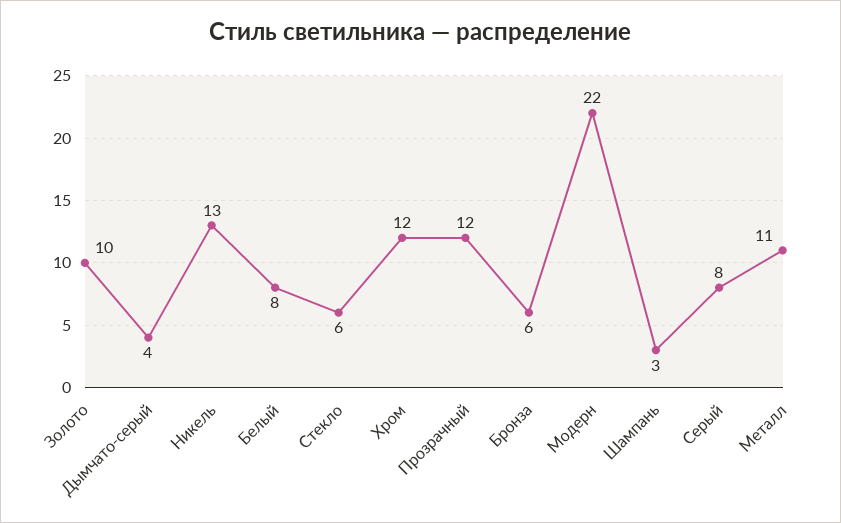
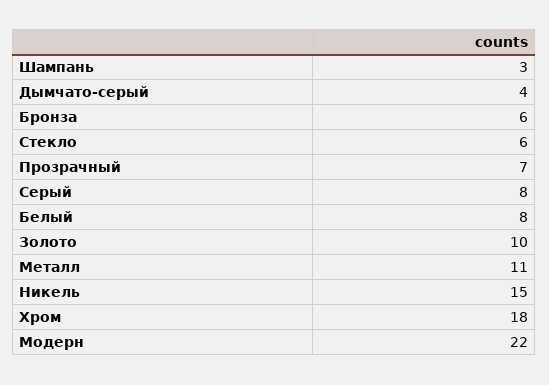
Никель: 13 -> 15
Хром: 12 -> 18
Прозрачный: 12 -> 7

